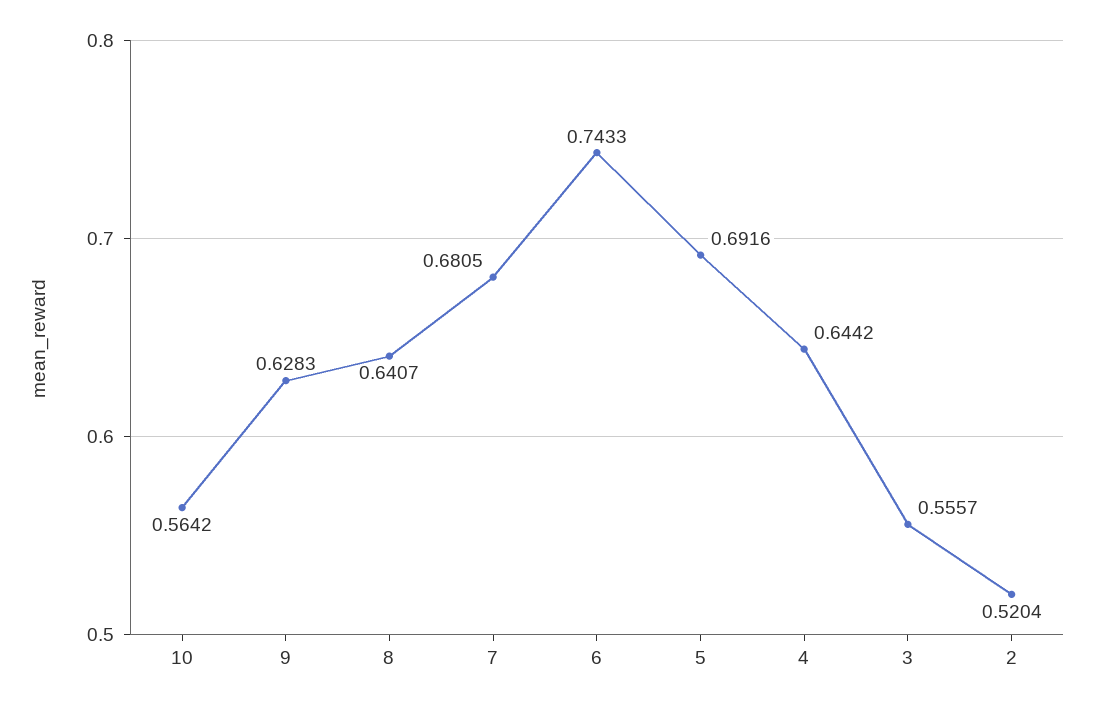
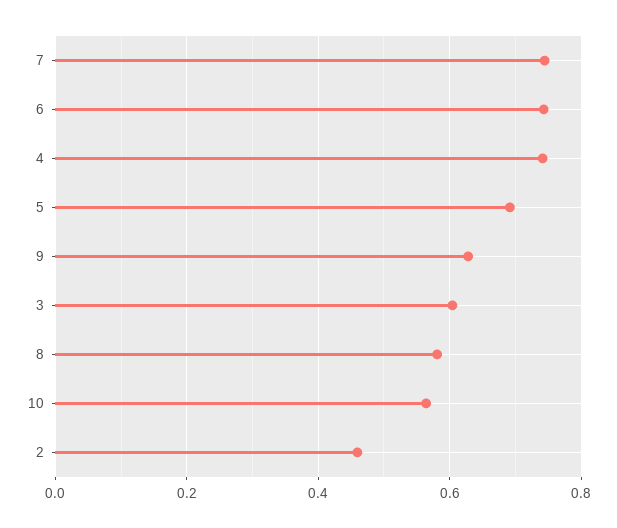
8: 0.6407 -> 0.58
7: 0.6805 -> 0.74
4: 0.6442 -> 0.74
3: 0.5557 -> 0.6
2: 0.5204 -> 0.46

